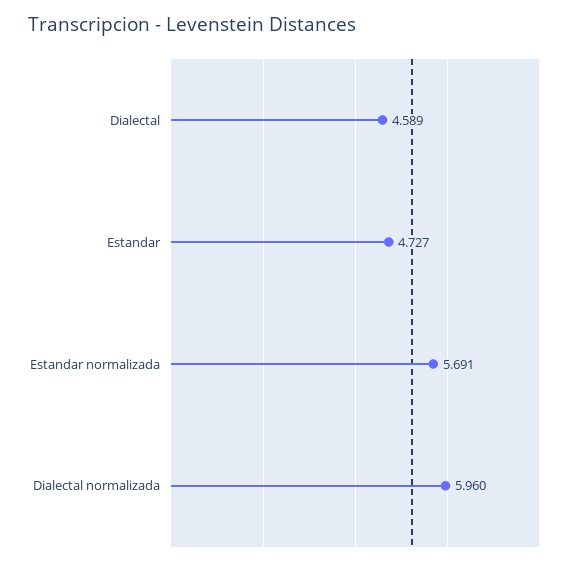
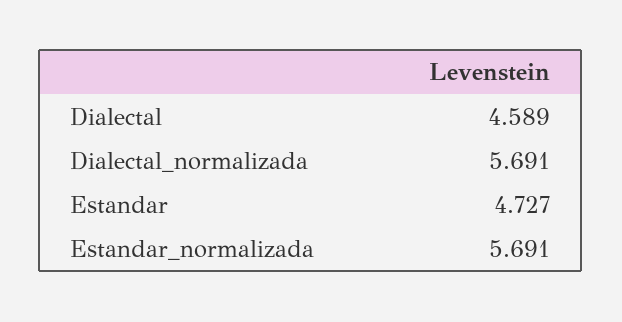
Dialectal normalizada: 5.96 -> 5.691

